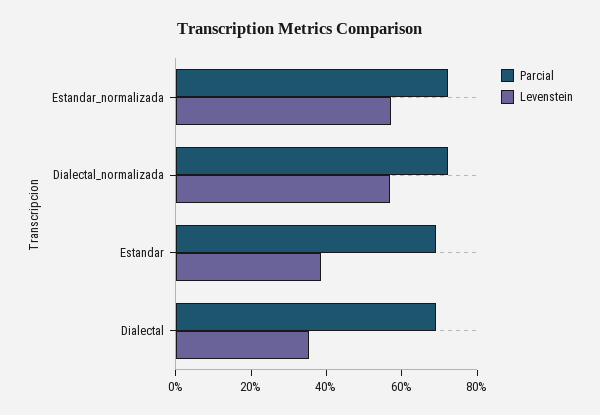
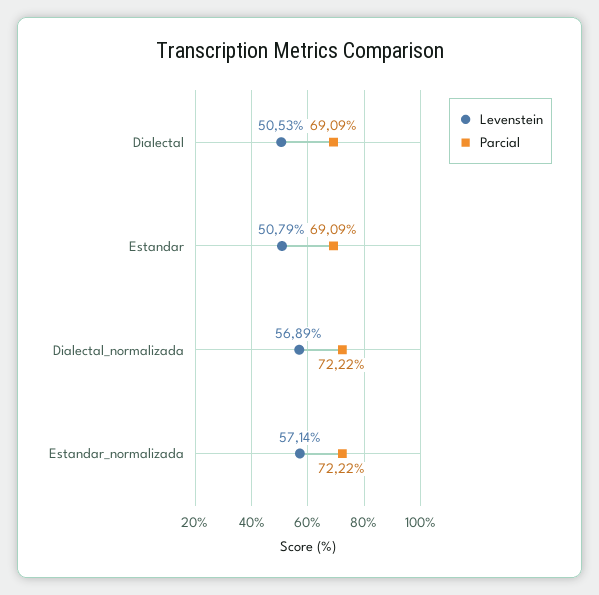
Levenstein, Estandar: 40 -> 50.79
Levenstein, Dialectal: 35 -> 50.53

